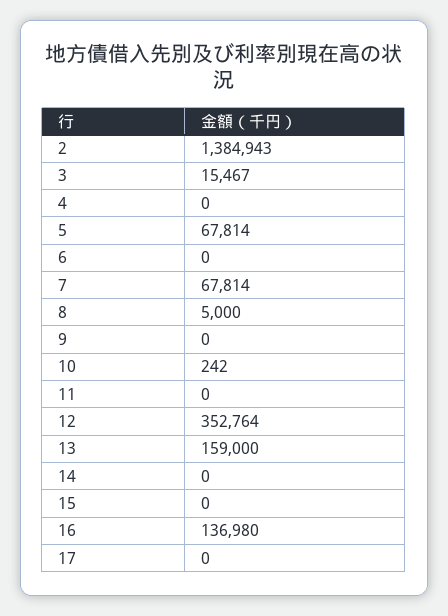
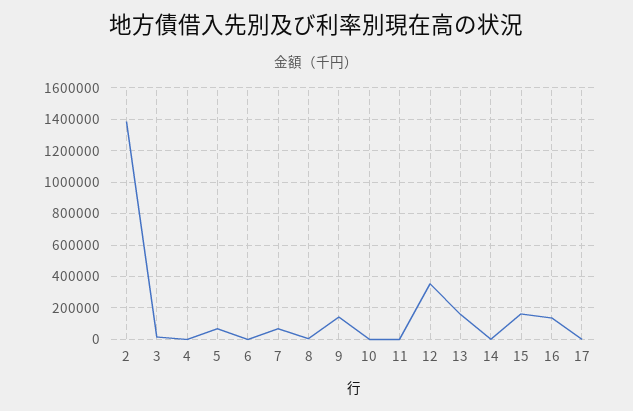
9: 0 -> 150000
15: 0 -> 150000

